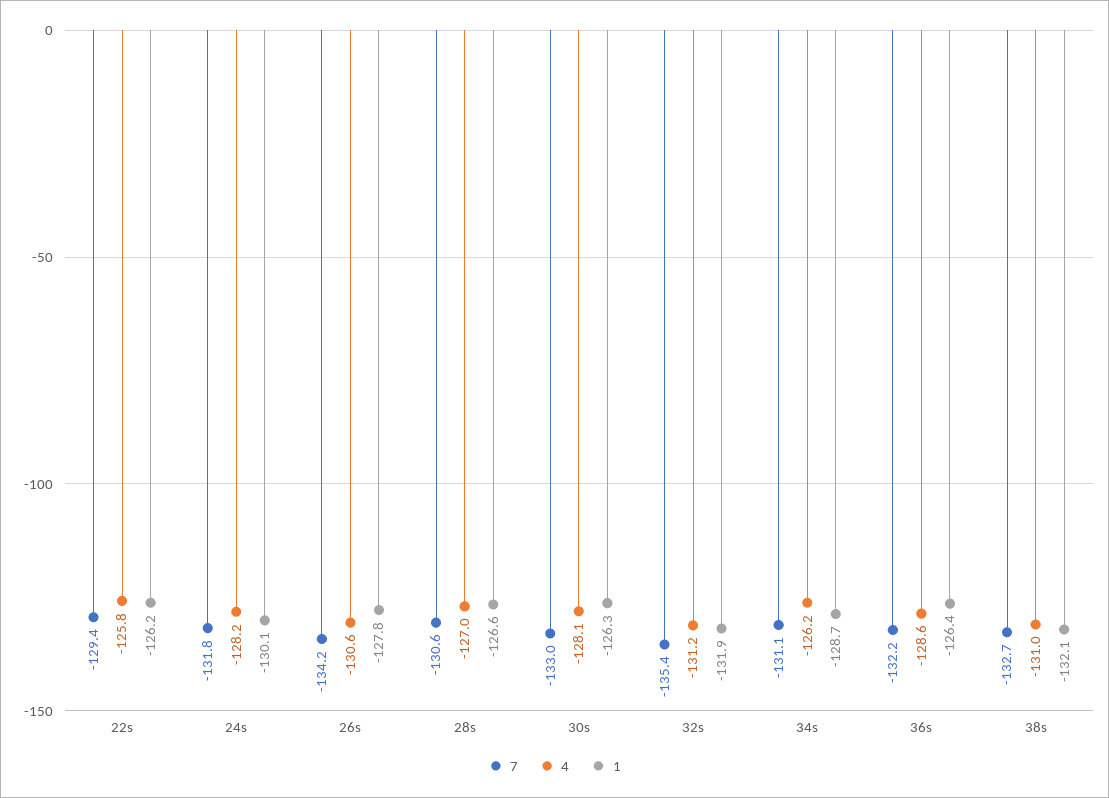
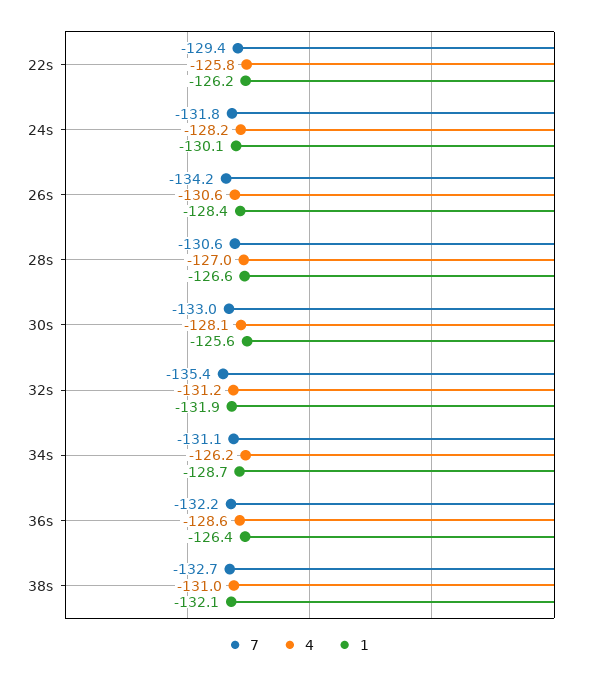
1, 26s: -127.8 -> -128.4
1, 30s: -126.3 -> -125.6

